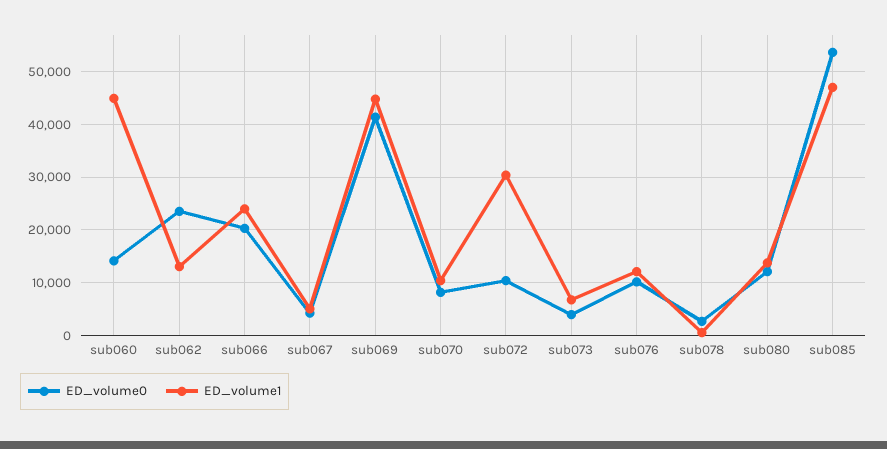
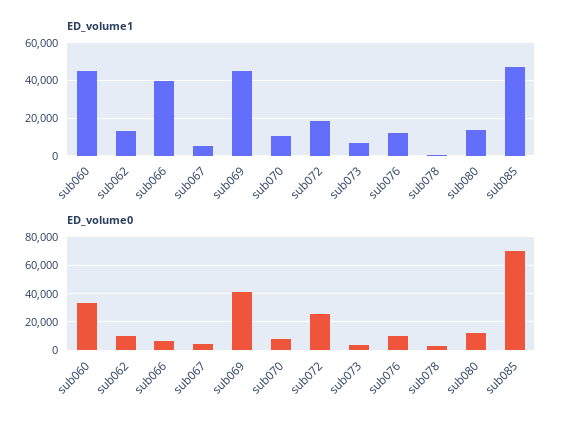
ED_volume0, sub060: 14000 -> 35000
ED_volume0, sub062: 24000 -> 10000
ED_volume0, sub066: 20000 -> 5000
ED_volume1, sub066: 24000 -> 40000
ED_volume0, sub072: 10000 -> 25000
ED_volume1, sub072: 30000 -> 20000
ED_volume0, sub085: 54000 -> 70000

